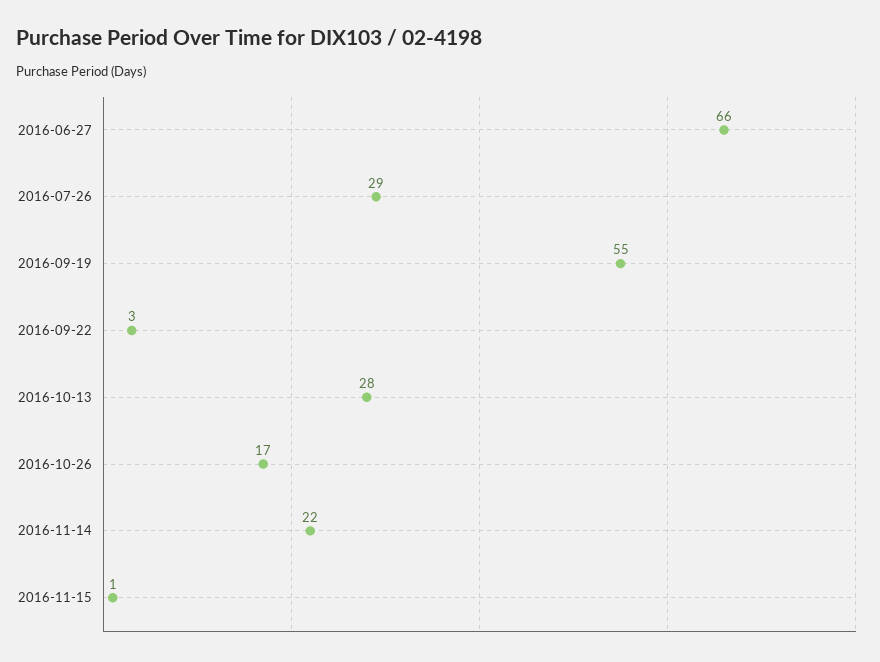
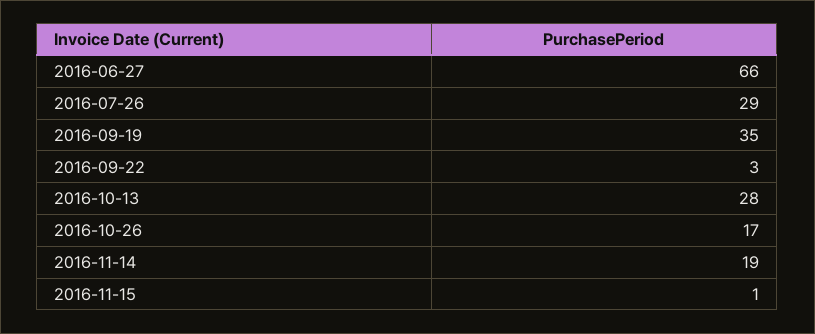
2016-09-19: 55 -> 35
2016-11-14: 22 -> 19

